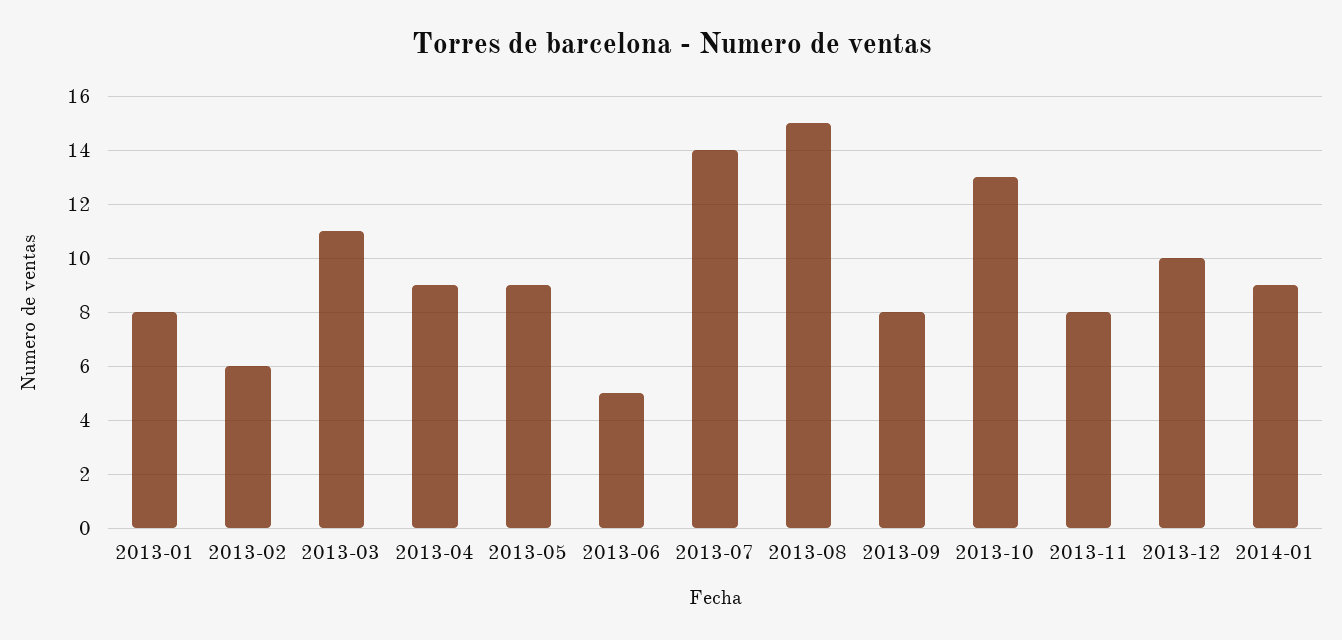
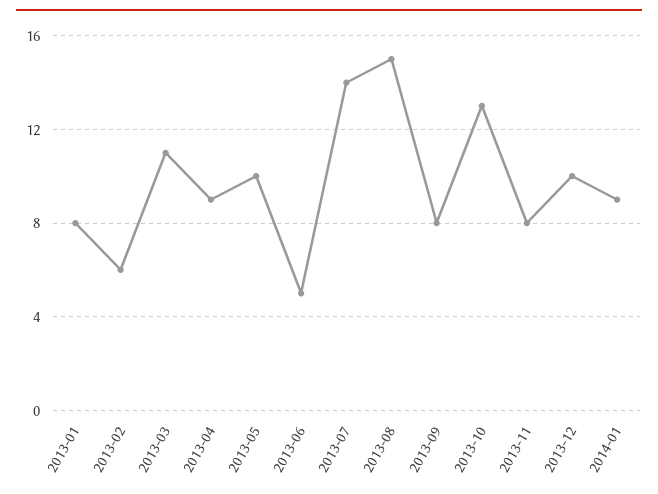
2013-05: 9 -> 10

